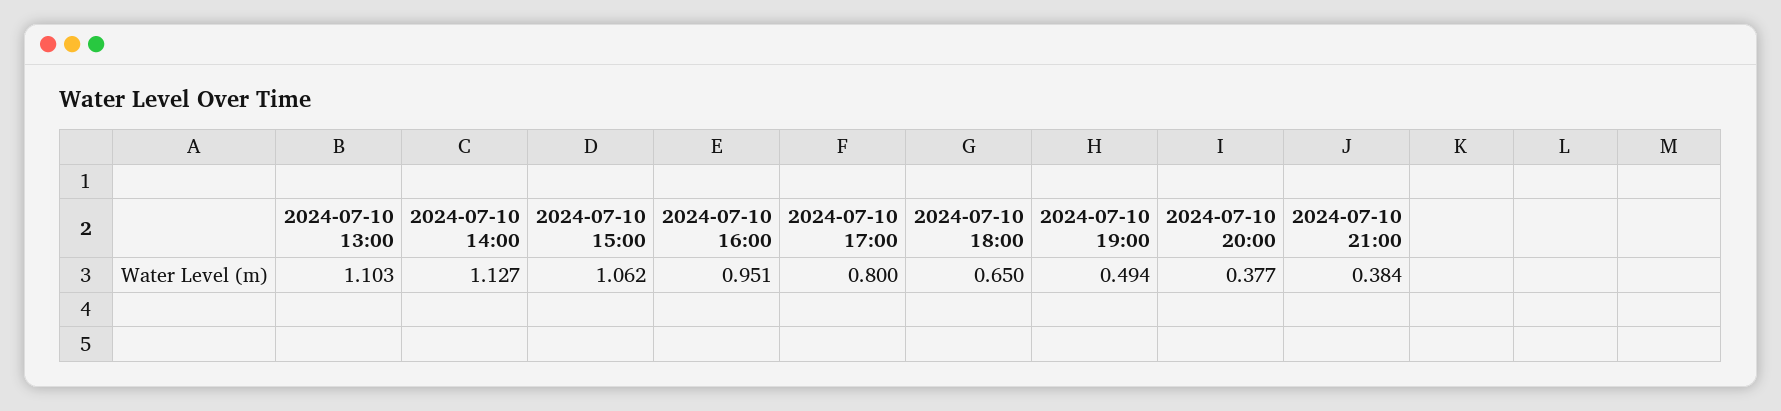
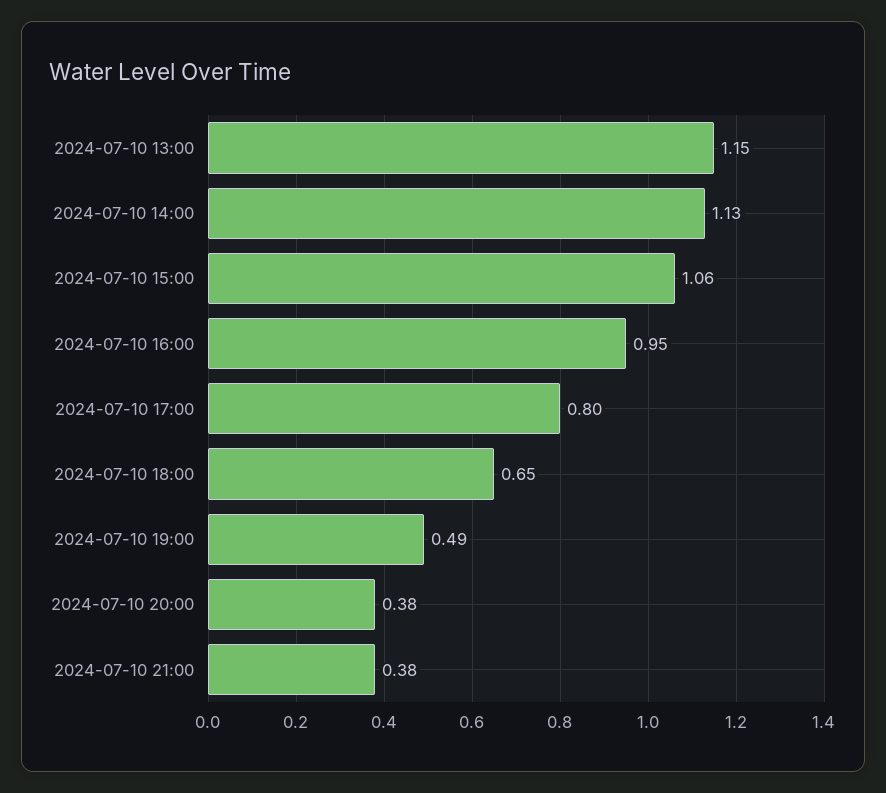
2024-07-10 13:00: 1.103 -> 1.15

